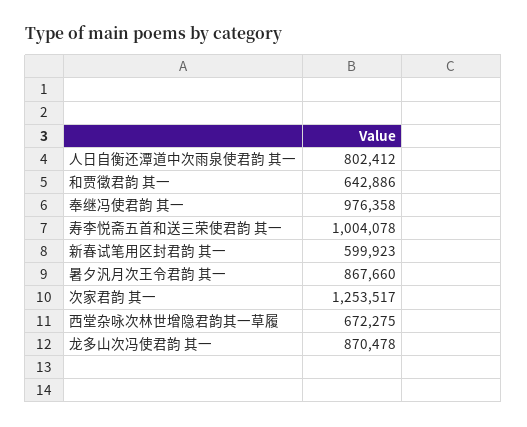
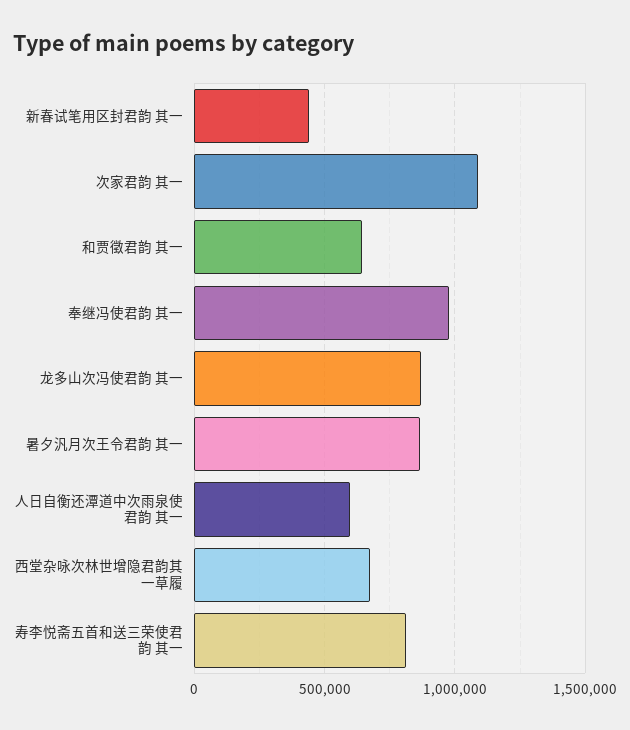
人日自衡还潭道中次雨泉使君韵 其一: 802412 -> 600000
寿李悦斋五首和送三荣使君韵 其一: 1004078 -> 800000
新春试笔用区封君韵 其一: 599923 -> 450000
次家君韵 其一: 1253517 -> 1100000

